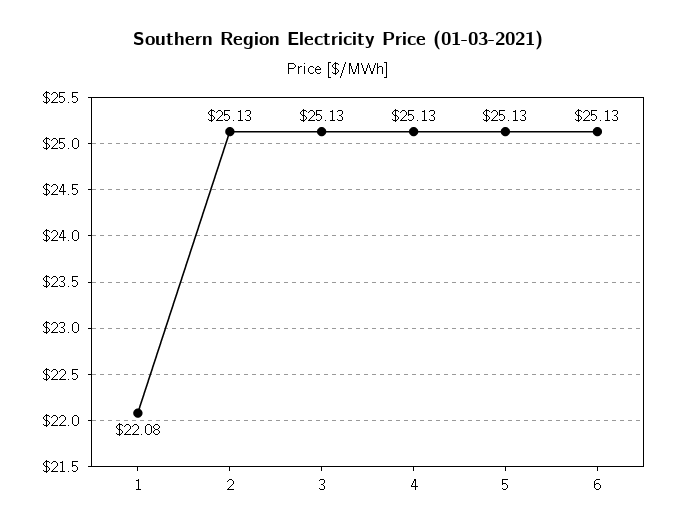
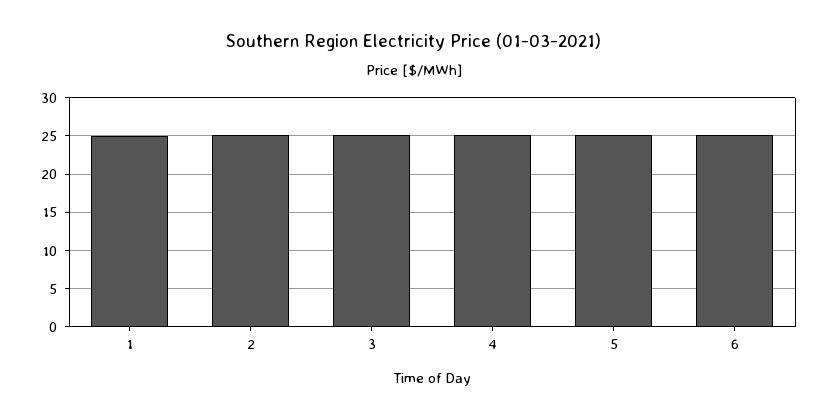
1: 22.08 -> 25

